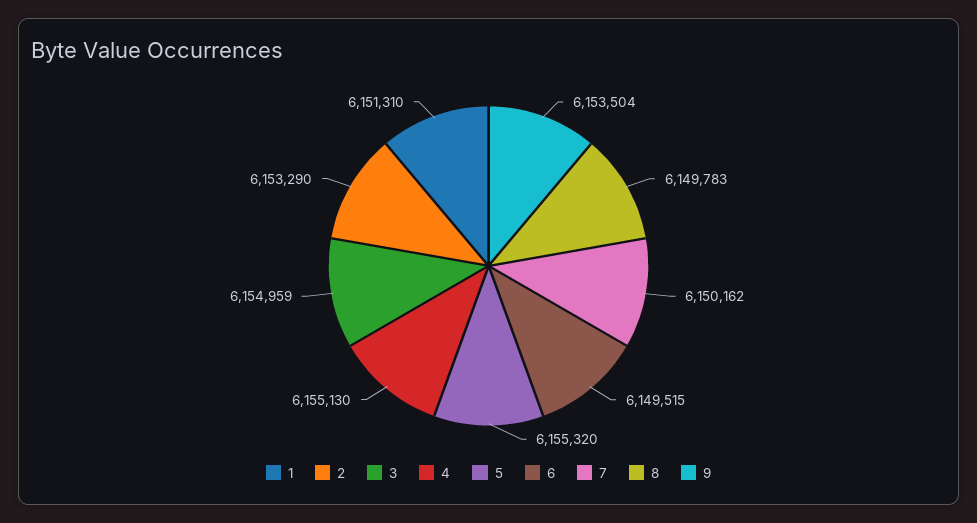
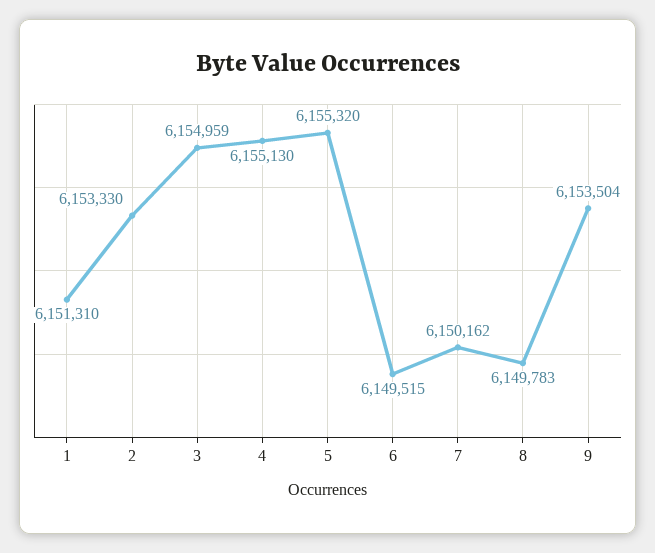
2: 6153290 -> 6153330

